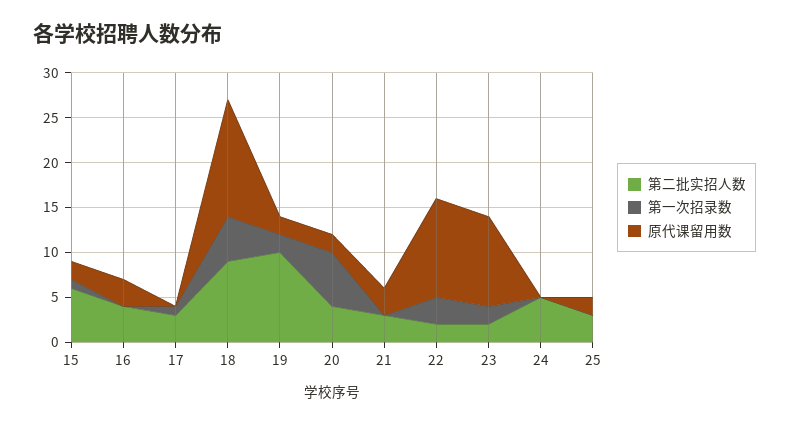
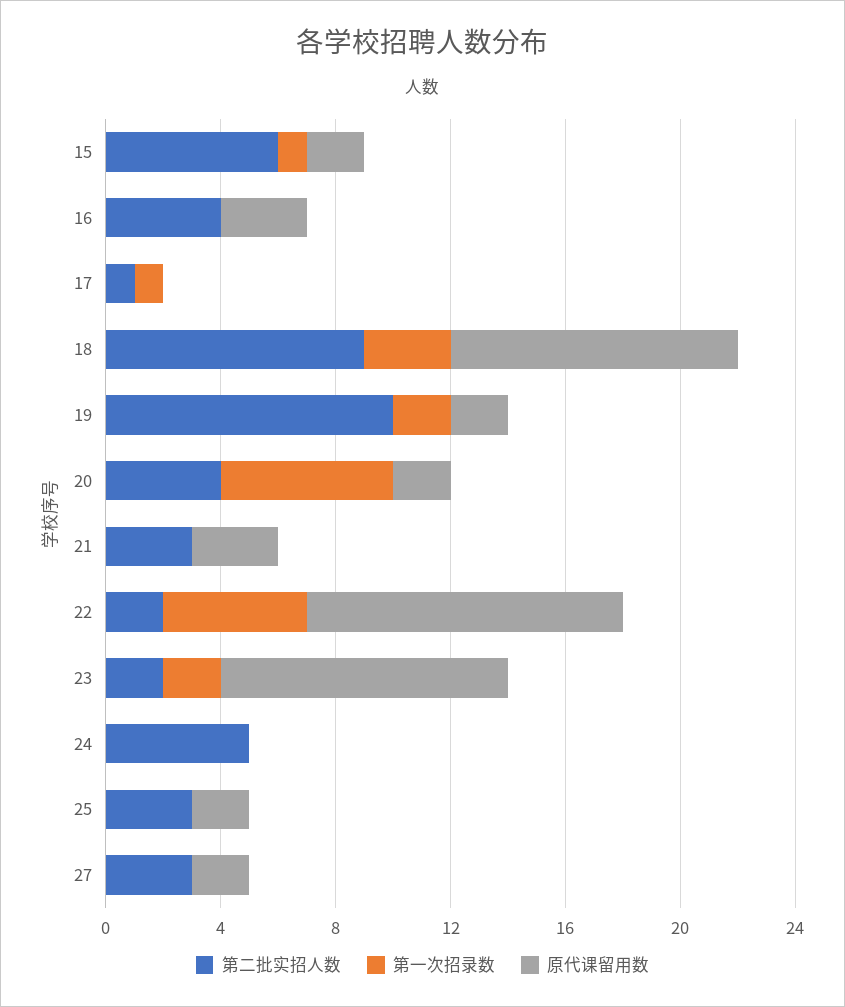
第二批实招人数, 17: 3 -> 1
第一次招录数, 18: 5 -> 3
原代课留用数, 18: 13 -> 10
第一次招录数, 22: 3 -> 5
第二批实招人数, 27: none -> 3
第一次招录数, 27: none -> 0
原代课留用数, 27: none -> 2

